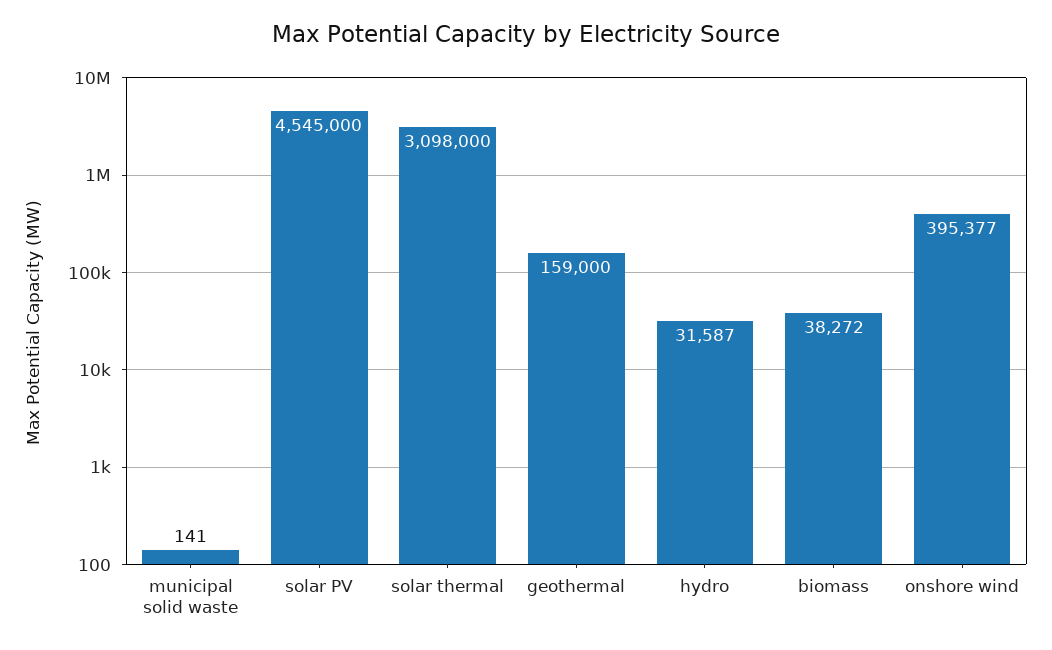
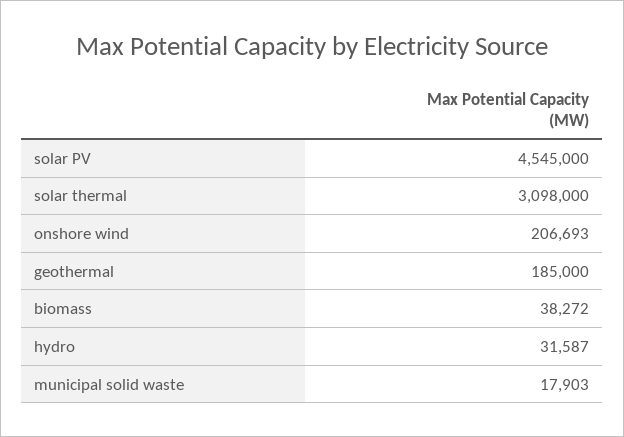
municipal solid waste: 141 -> 17903
geothermal: 159000 -> 185000
onshore wind: 395377 -> 206693

